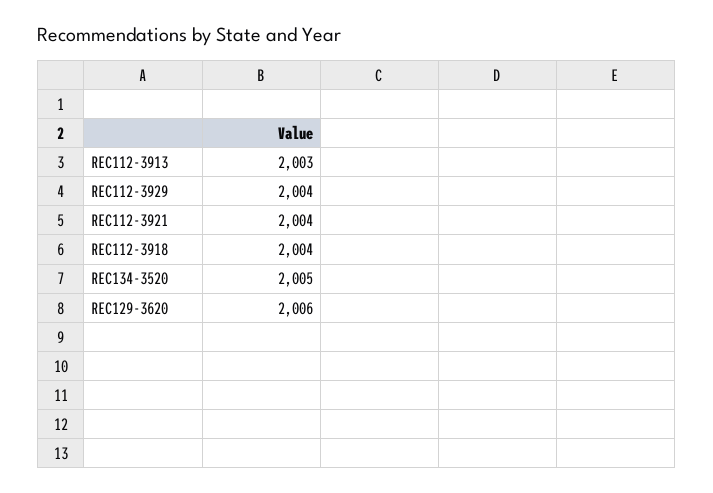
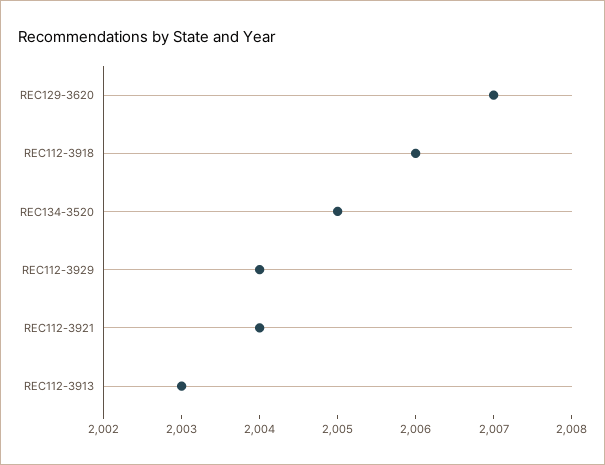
REC112-3918: 2004 -> 2006
REC129-3620: 2006 -> 2007

